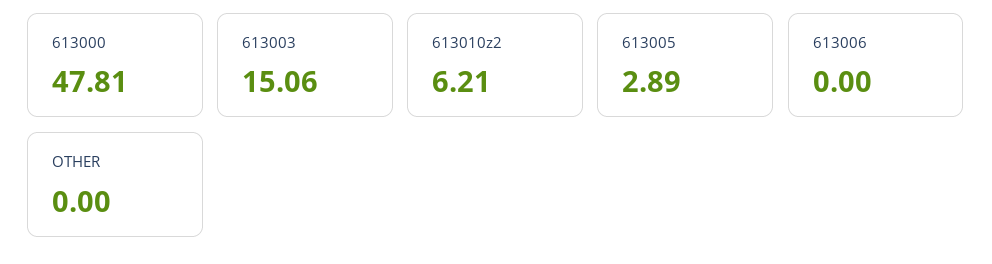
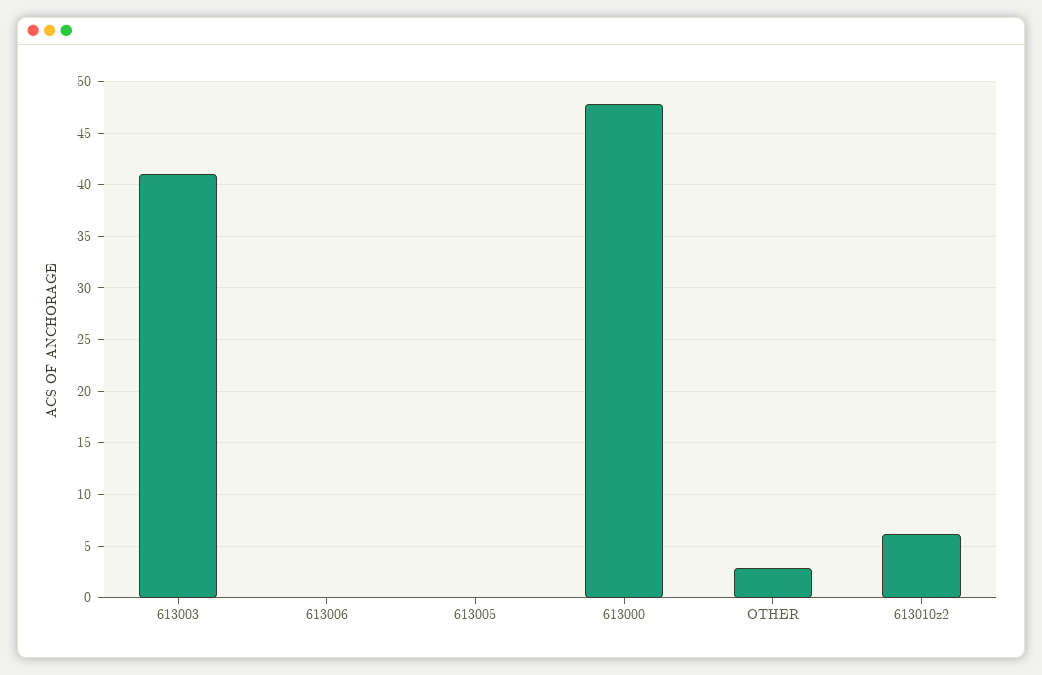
613003: 15.06 -> 41
613005: 2.89 -> 0
OTHER: 0 -> 3

